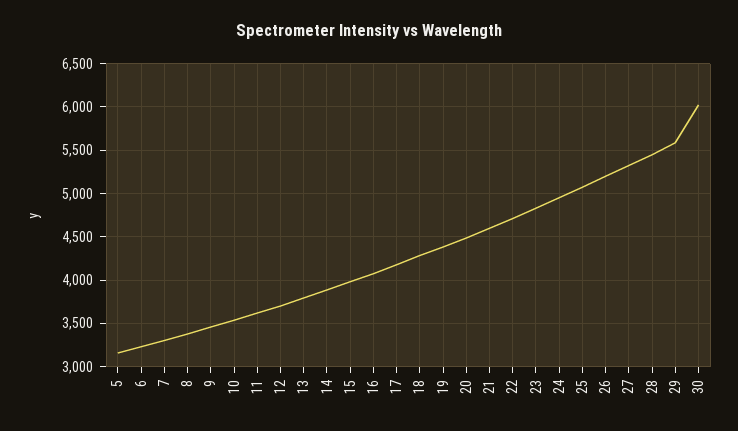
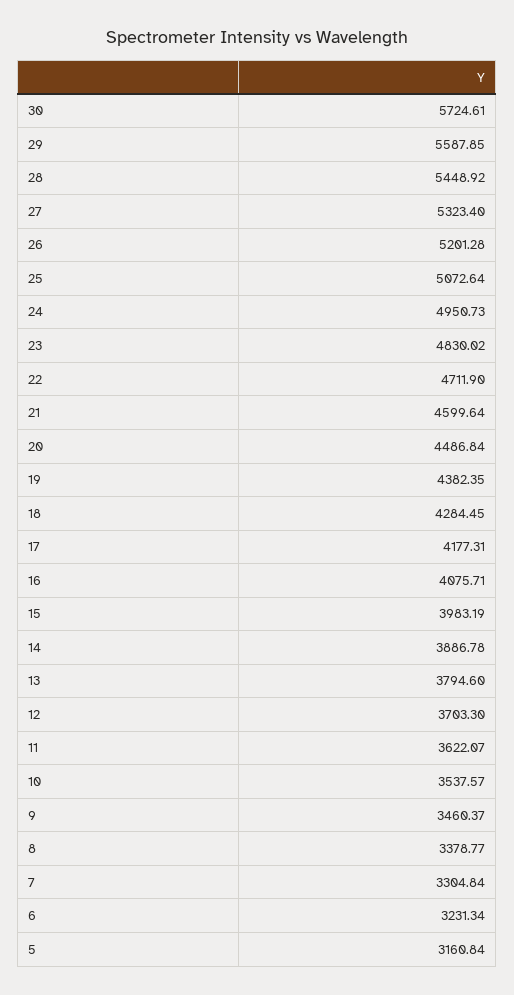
30: 6000 -> 5724.61

